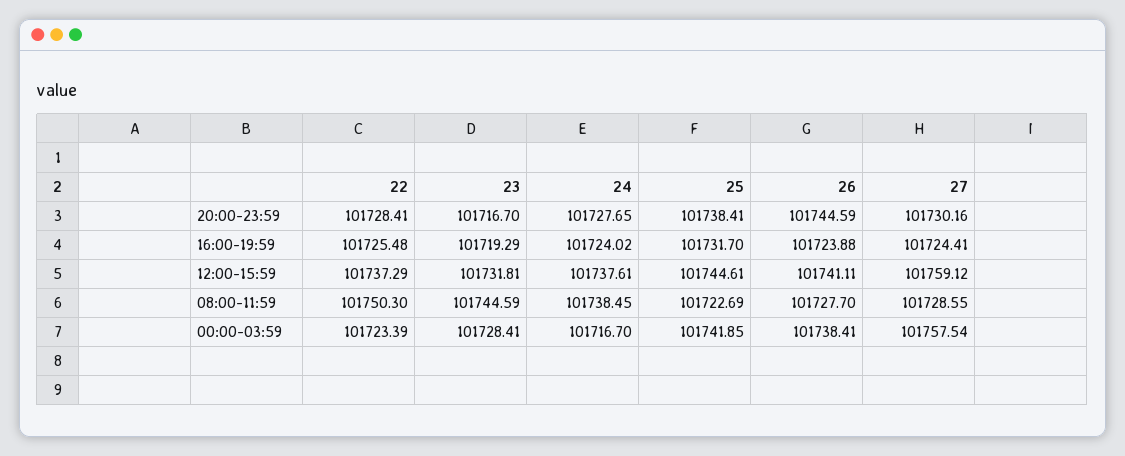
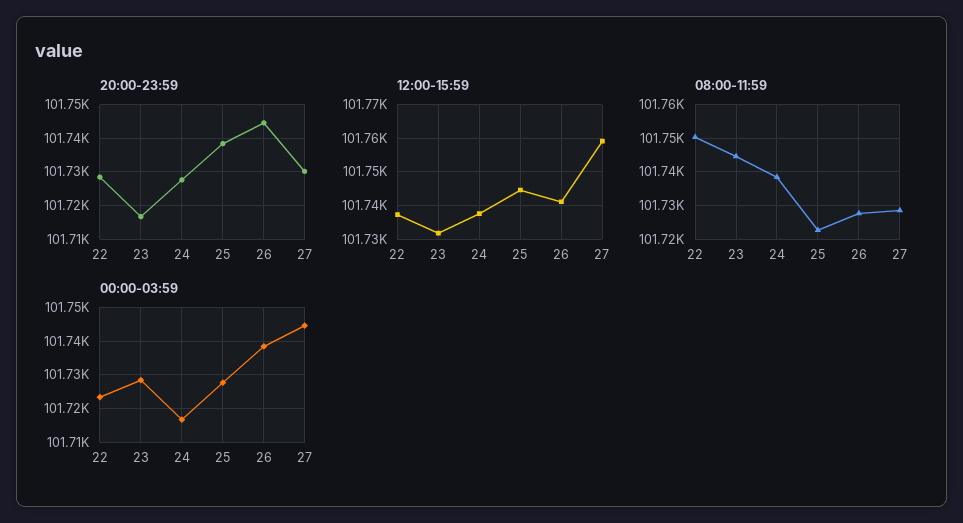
16:00-19:59, 22: 101725.48 -> none
16:00-19:59, 23: 101719.29 -> none
16:00-19:59, 24: 101724.02 -> none
16:00-19:59, 25: 101731.7 -> none
16:00-19:59, 26: 101723.88 -> none
16:00-19:59, 27: 101724.41 -> none
00:00-03:59, 25: 101741.85 -> 101728
00:00-03:59, 27: 101757.54 -> 101744

